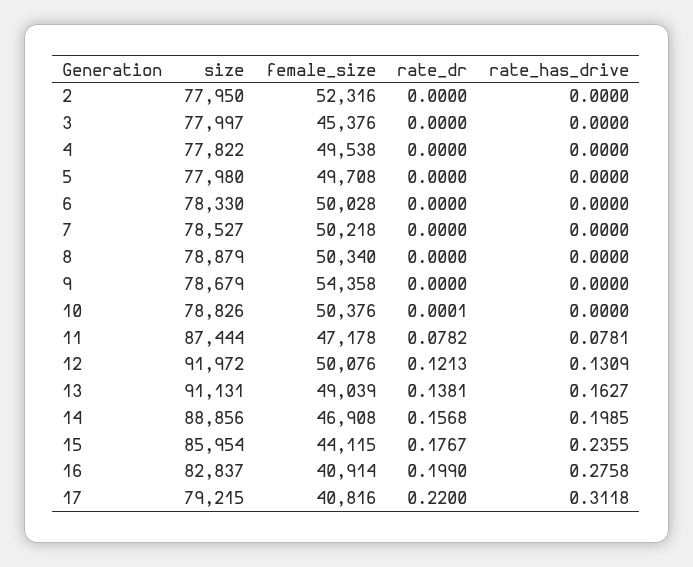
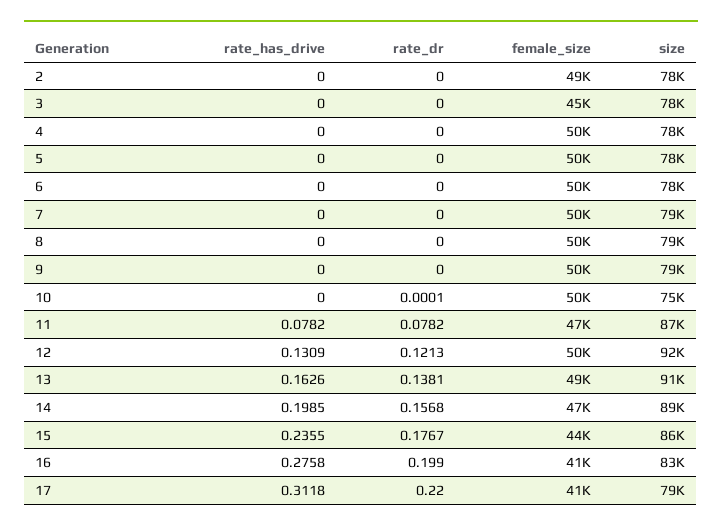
female_size, 2: 52316 -> 49000
female_size, 9: 54358 -> 50000
size, 10: 78826 -> 75000
rate_has_drive, 11: 0.0781 -> 0.0782
rate_has_drive, 13: 0.1627 -> 0.1626

